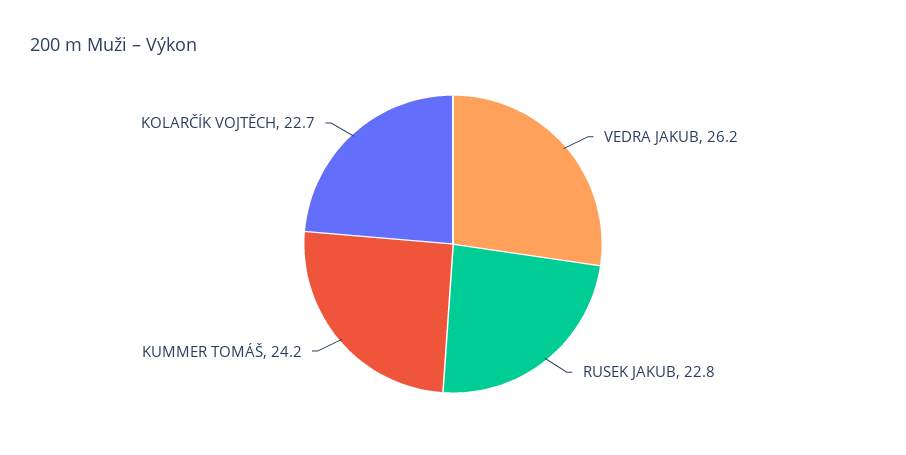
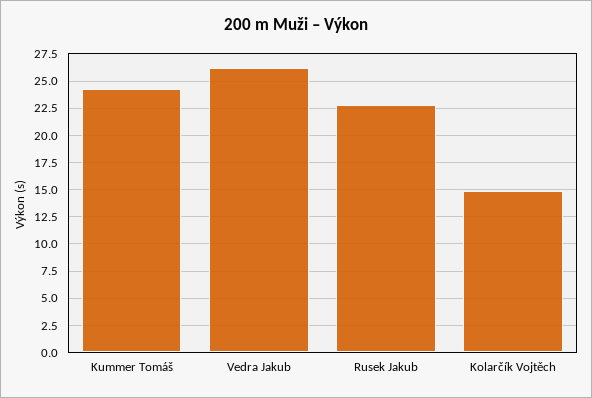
KOLARČÍK VOJTĚCH: 22.7 -> 15

